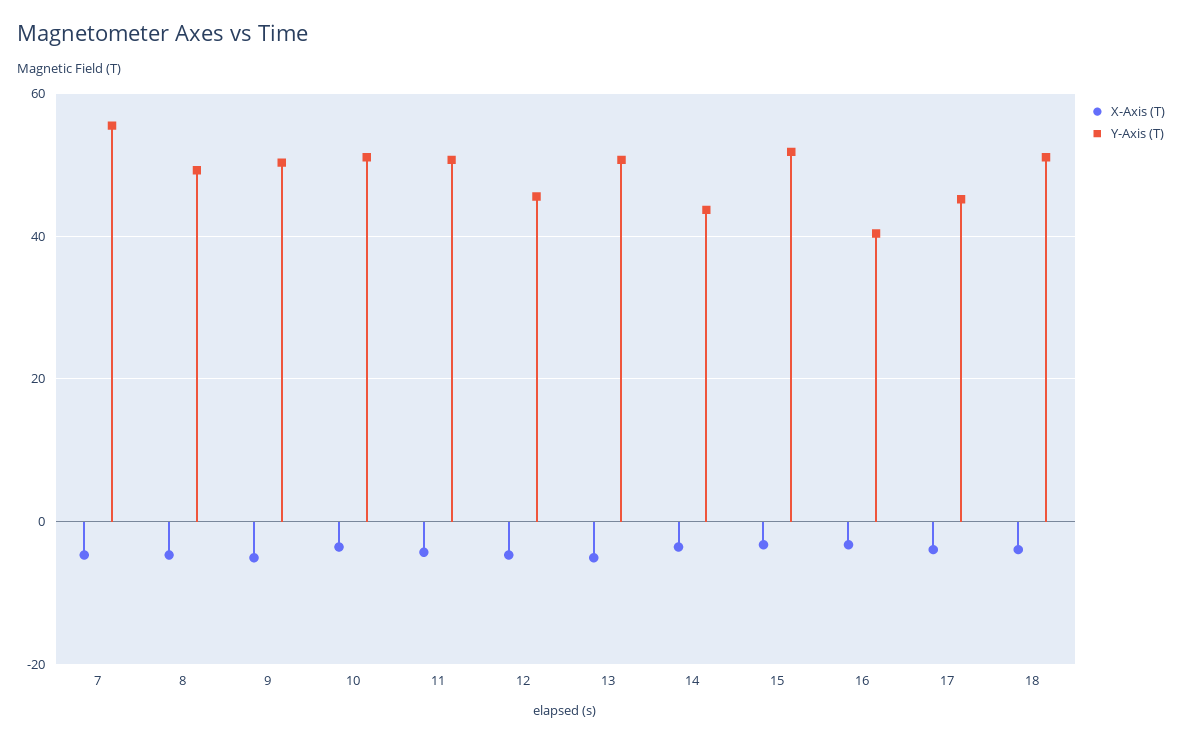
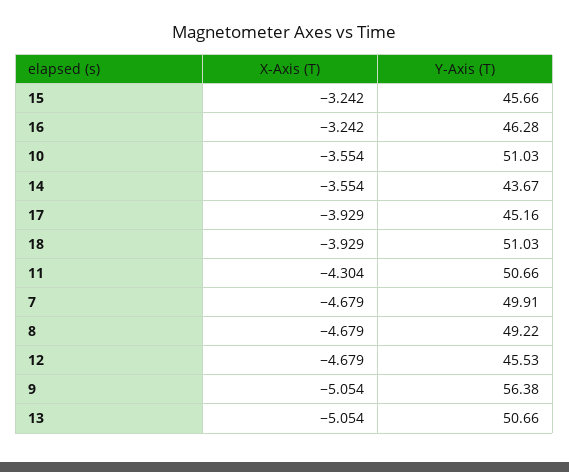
Y-Axis (T), 7: 56 -> 49.91
Y-Axis (T), 9: 50 -> 56.38
Y-Axis (T), 15: 52 -> 45.66
Y-Axis (T), 16: 40 -> 46.28

